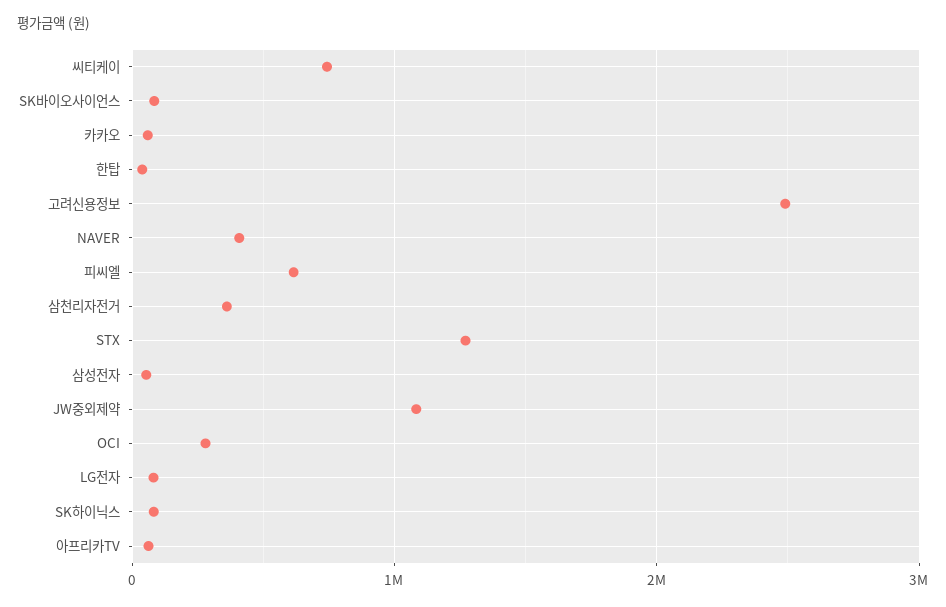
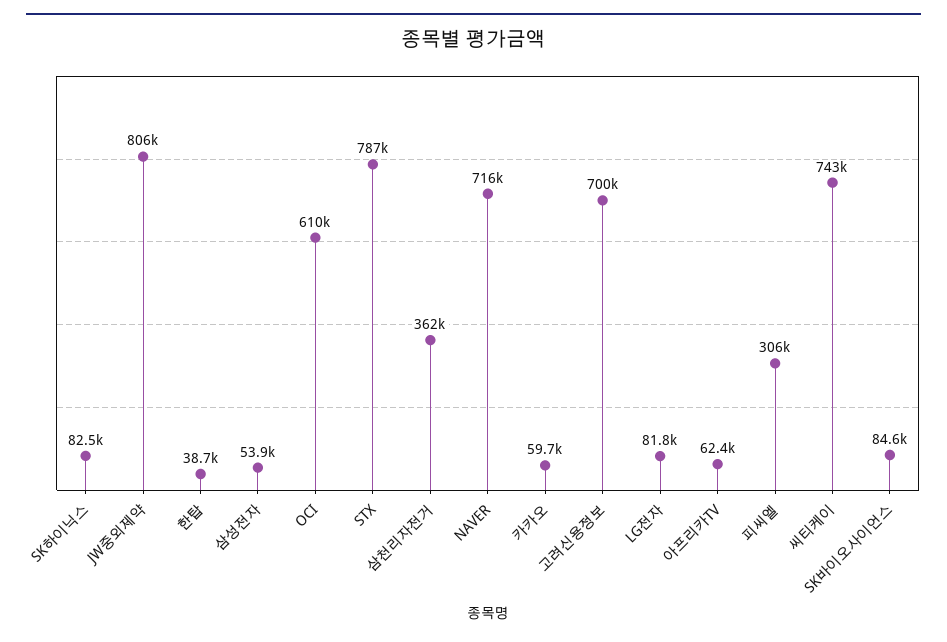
고려신용정보: 2500000 -> 700000
NAVER: 400000 -> 716000
피씨엘: 600000 -> 306000
STX: 1300000 -> 787000
JW중외제약: 1100000 -> 806000
OCI: 300000 -> 610000

